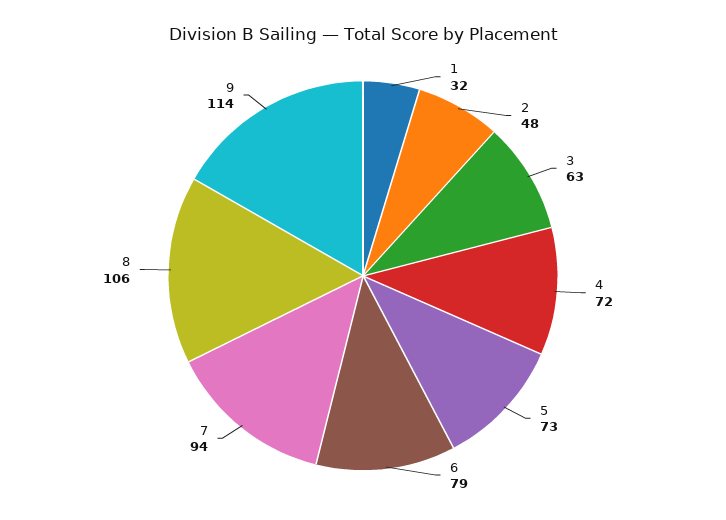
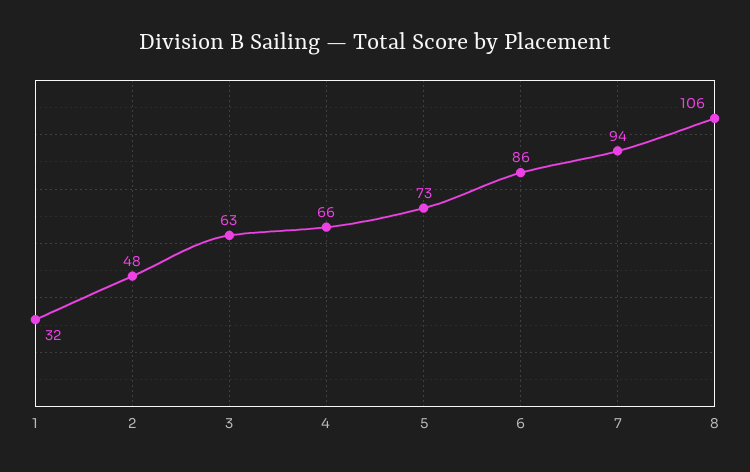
4: 72 -> 66
6: 79 -> 86
9: 114 -> none

